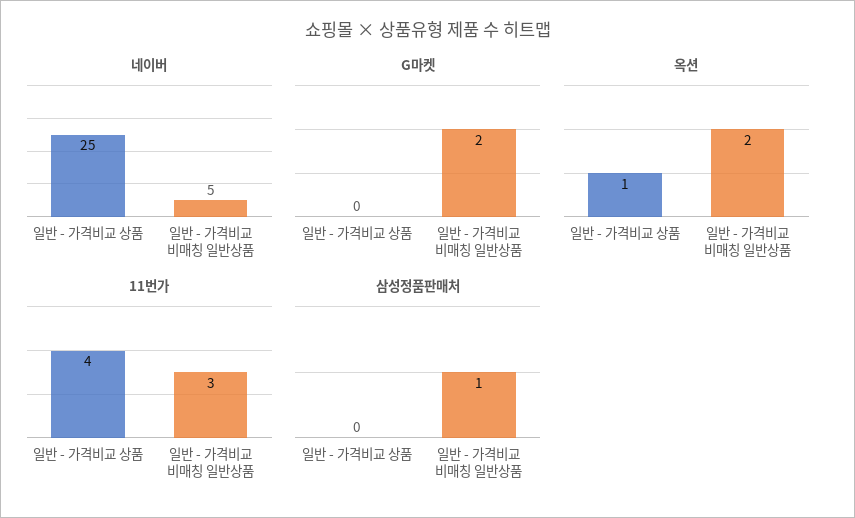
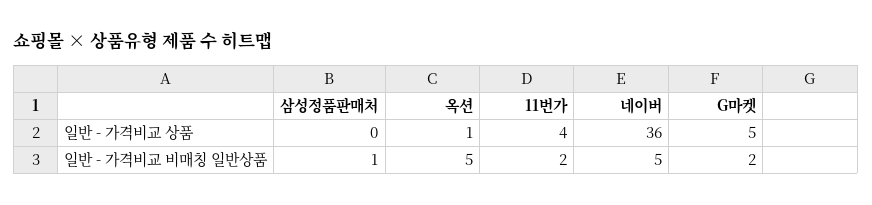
네이버, 일반 - 가격비교 상품: 25 -> 36
G마켓, 일반 - 가격비교 상품: 0 -> 5
옥션, 일반 - 가격비교 비매칭 일반상품: 2 -> 5
11번가, 일반 - 가격비교 비매칭 일반상품: 3 -> 2

